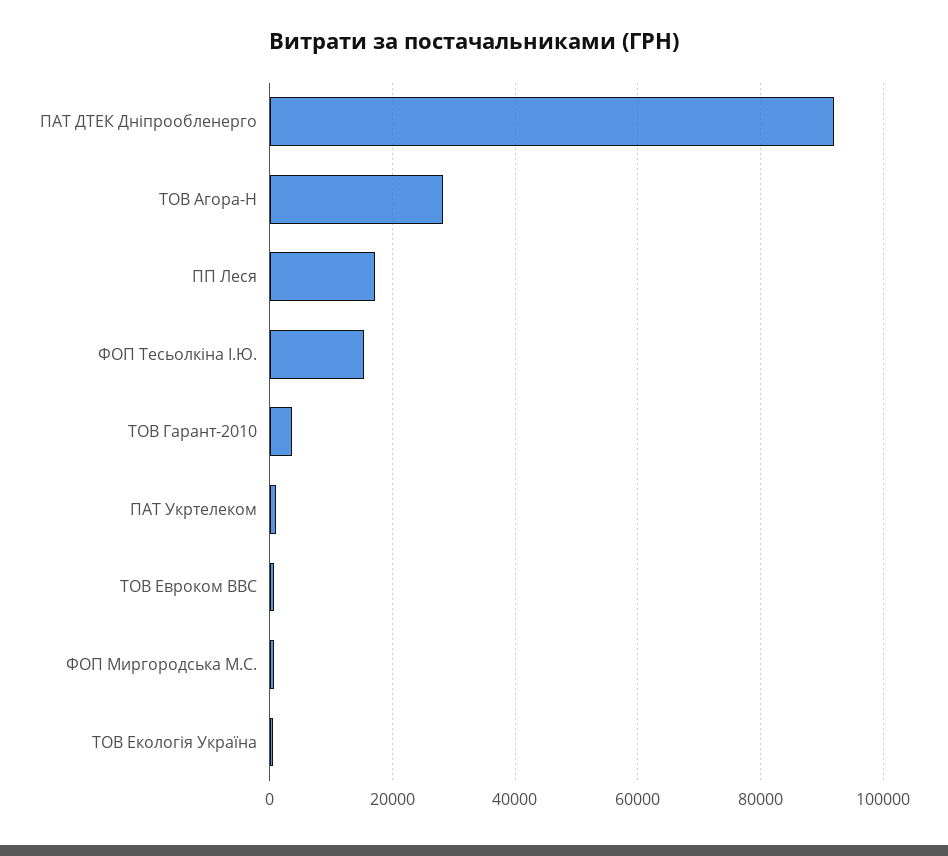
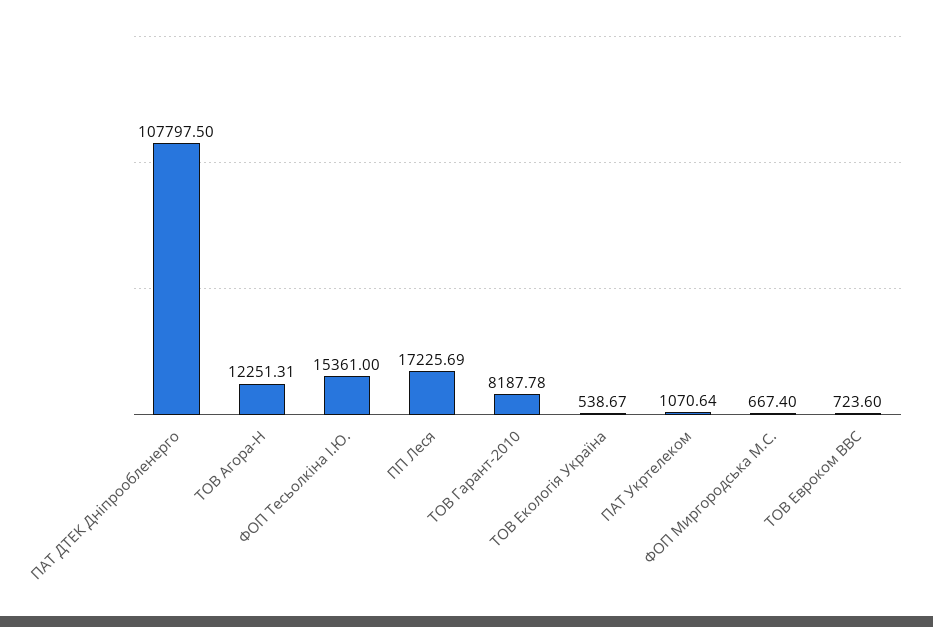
ПАТ ДТЕК Дніпрообленерго: 92000 -> 107797.5
ТОВ Агора-Н: 28000 -> 12251.31
ТОВ Гарант-2010: 4000 -> 8187.78

